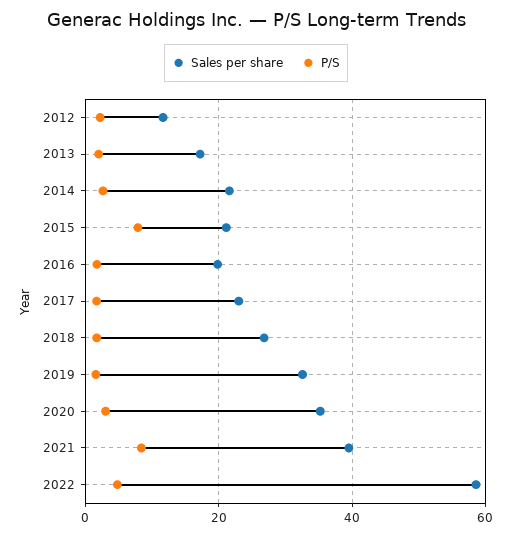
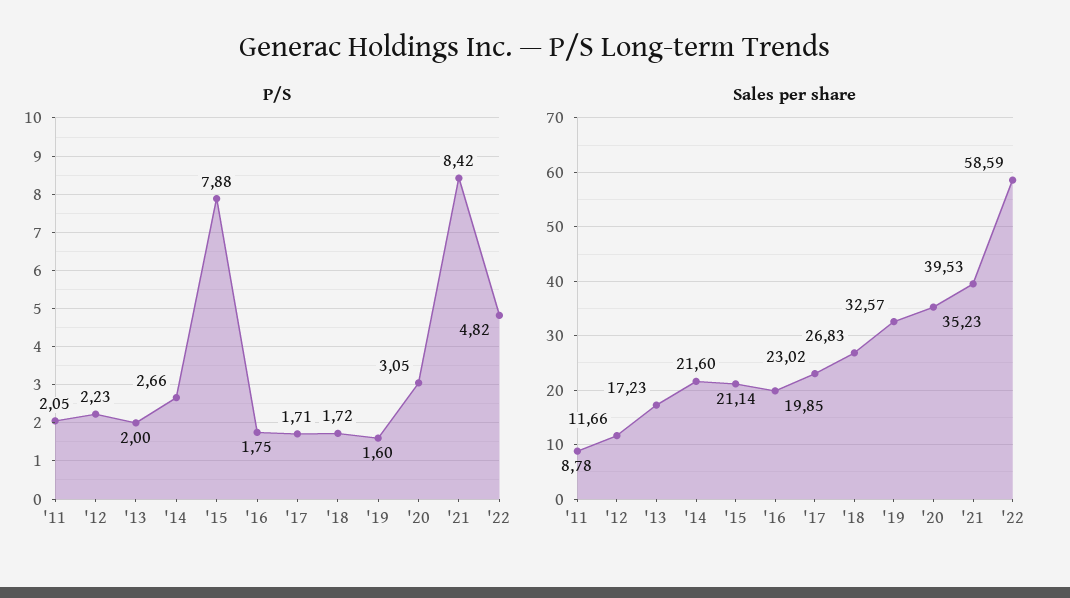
P/S, '11: none -> 2.05
Sales per share, '11: none -> 8.78

